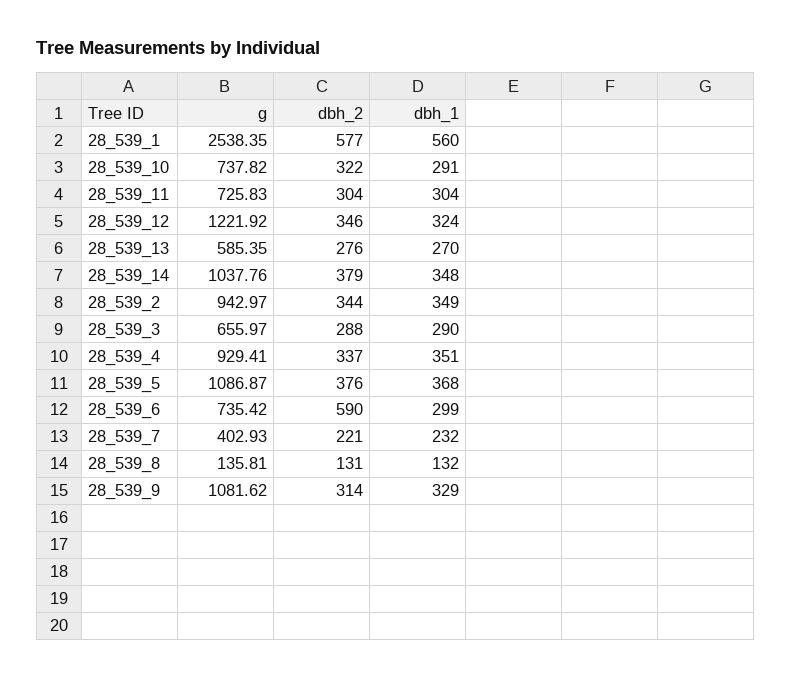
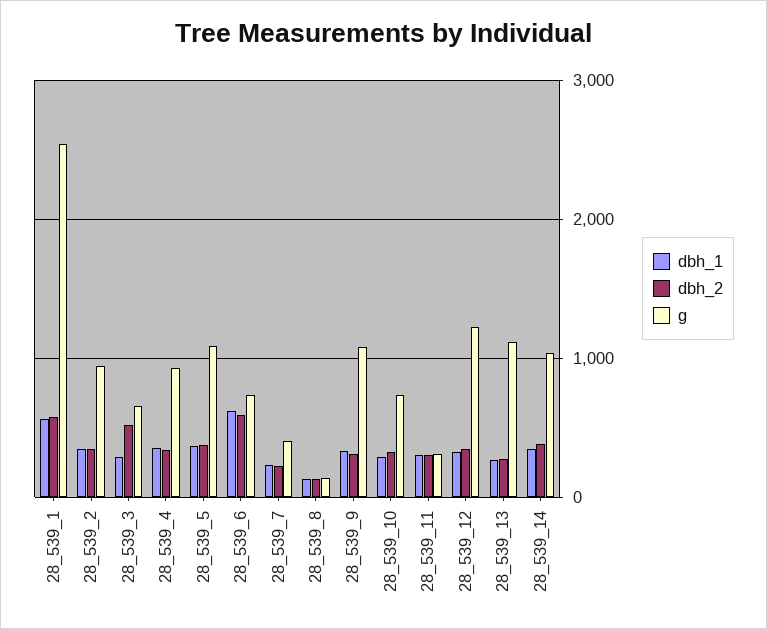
g, 28_539_11: 725.83 -> 300
g, 28_539_13: 585.35 -> 1100
dbh_2, 28_539_3: 288 -> 500
dbh_1, 28_539_6: 299 -> 600

